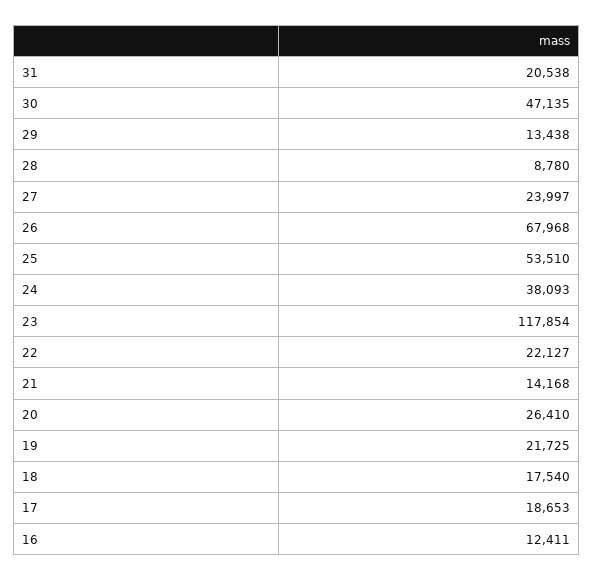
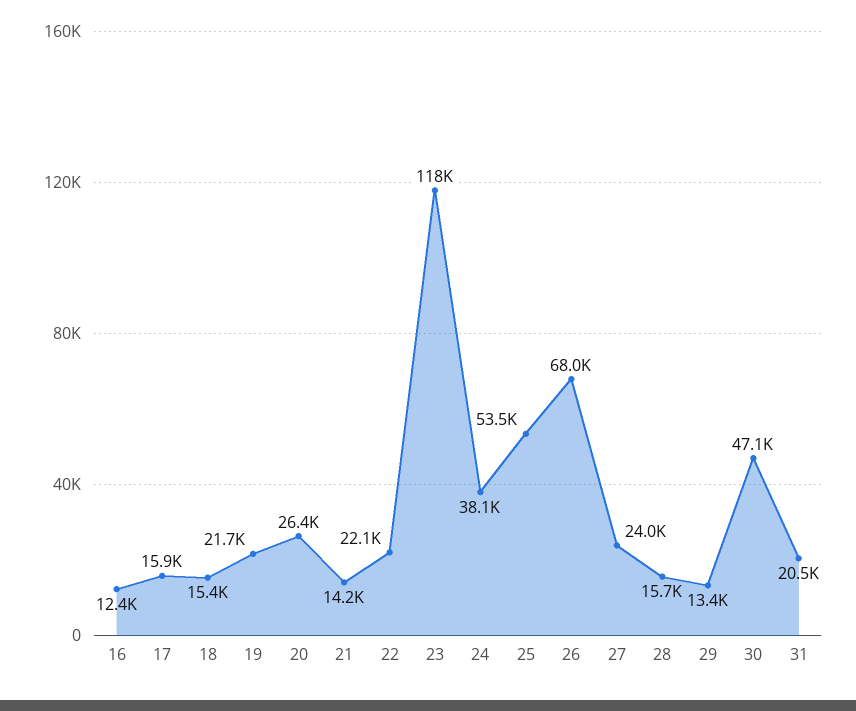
28: 8780 -> 15700
18: 17540 -> 15400
17: 18653 -> 15900

